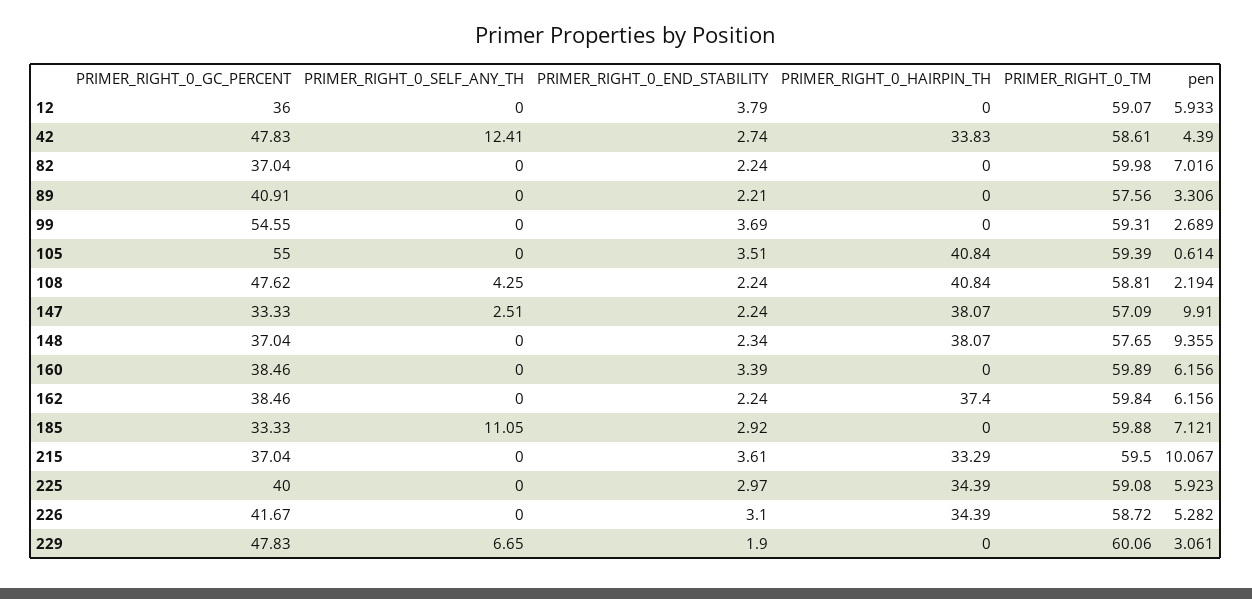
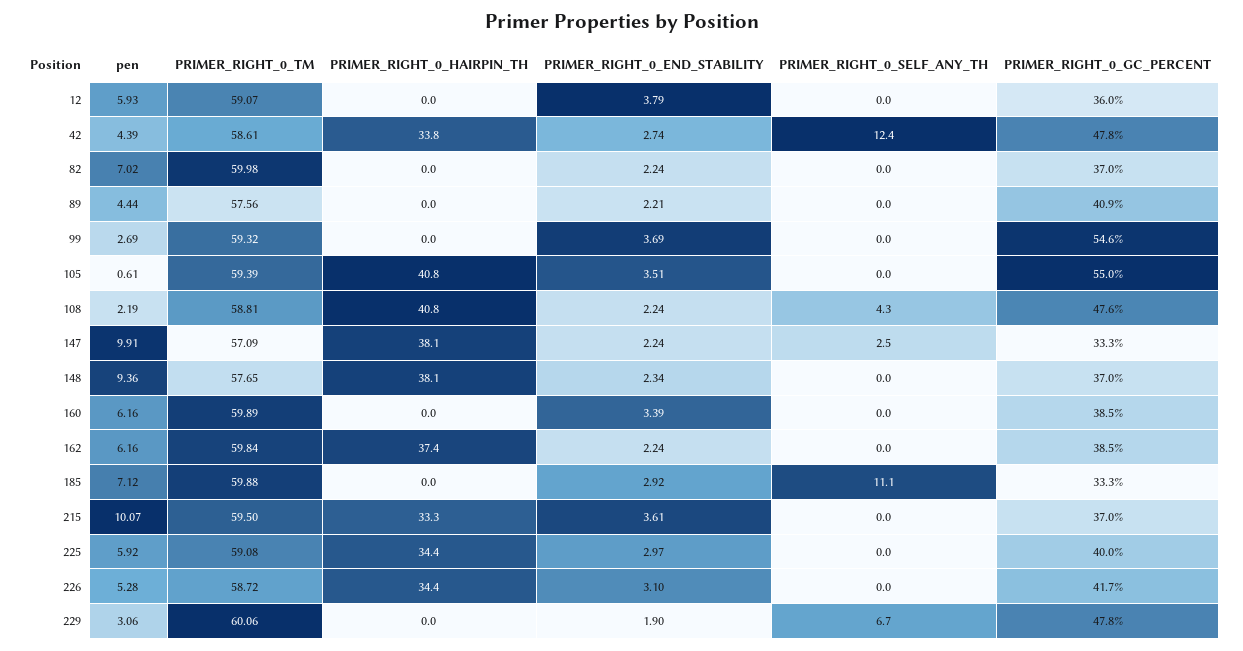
pen, 89: 3.306 -> 4.44
PRIMER_RIGHT_0_TM, 99: 59.31 -> 59.32

